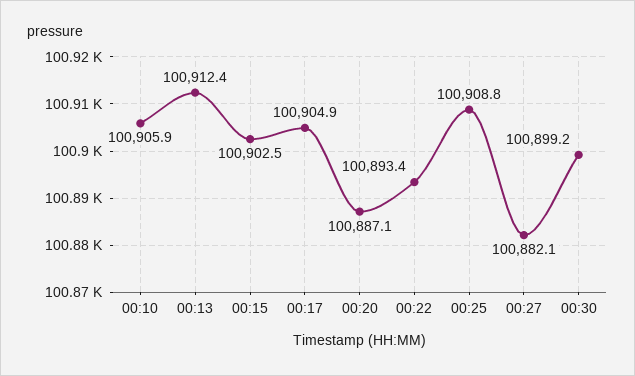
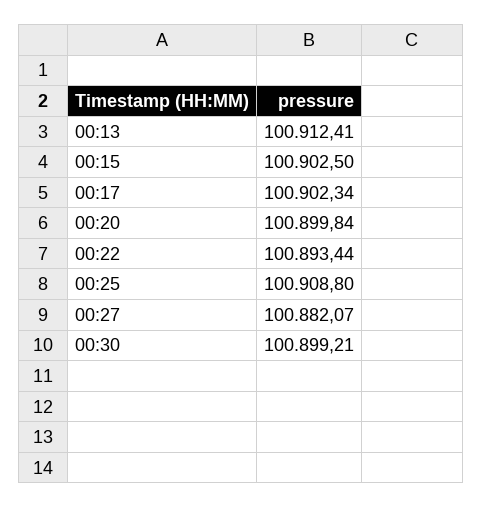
00:10: 100905.9 -> none
00:17: 100904.9 -> 100902.34
00:20: 100887.1 -> 100899.84

